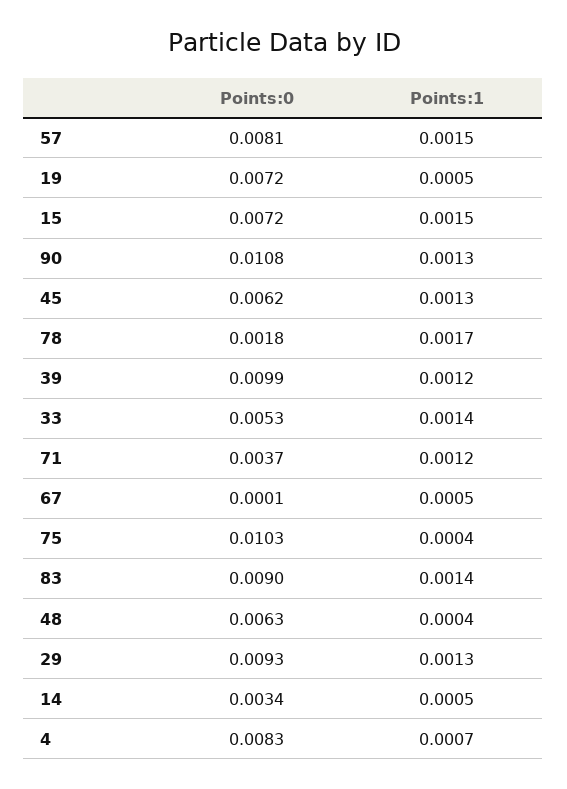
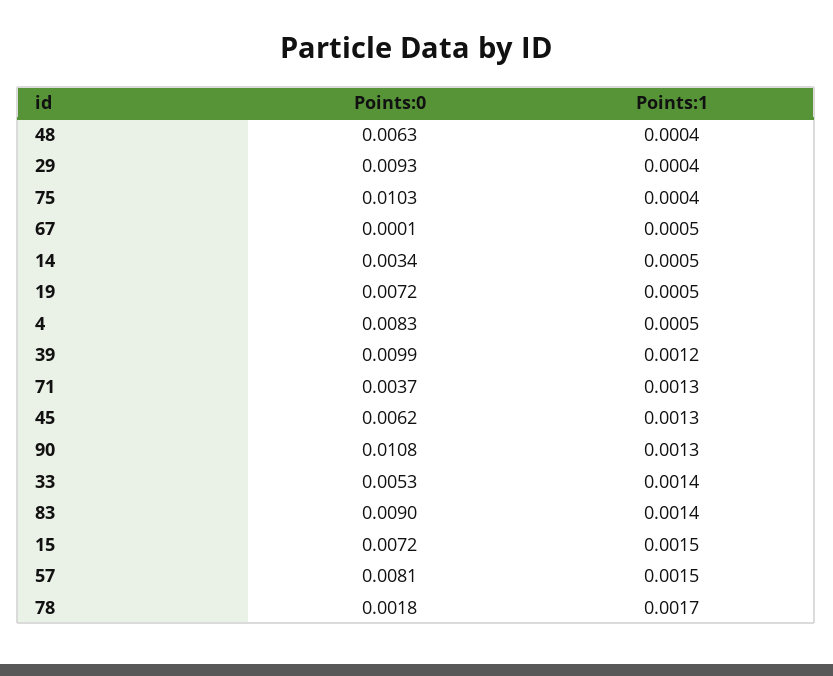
Points:1, 71: 0.0012 -> 0.0013
Points:1, 29: 0.0013 -> 0.0004
Points:1, 4: 0.0007 -> 0.0005

